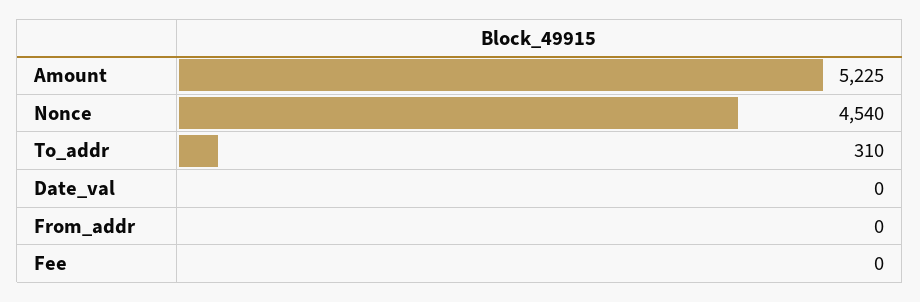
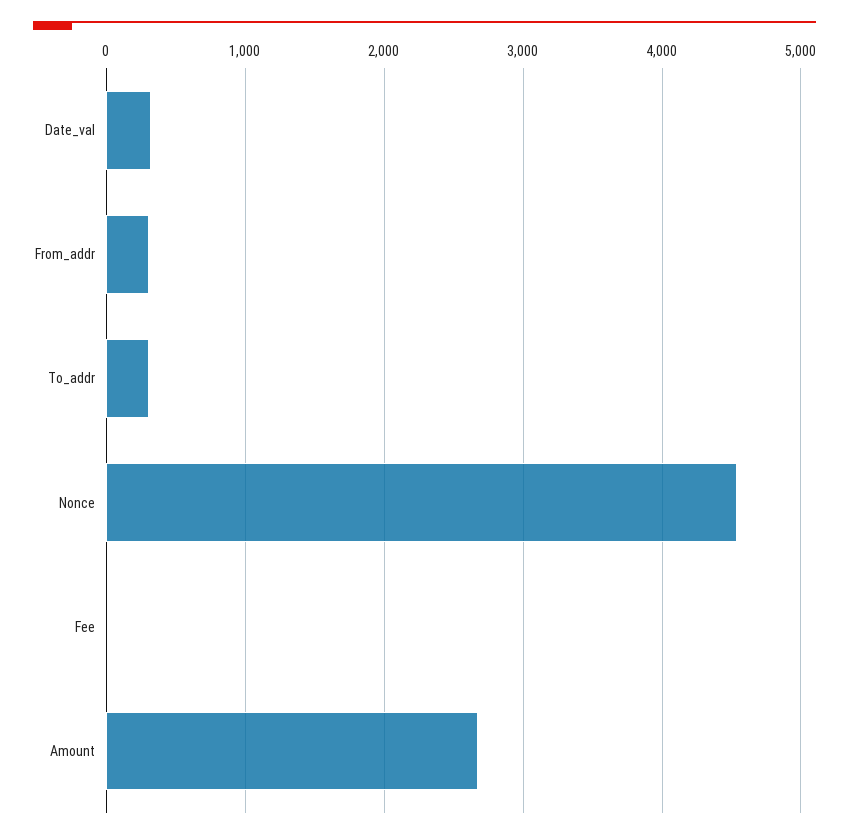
Amount: 5225 -> 2700
Date_val: 0 -> 300
From_addr: 0 -> 300

